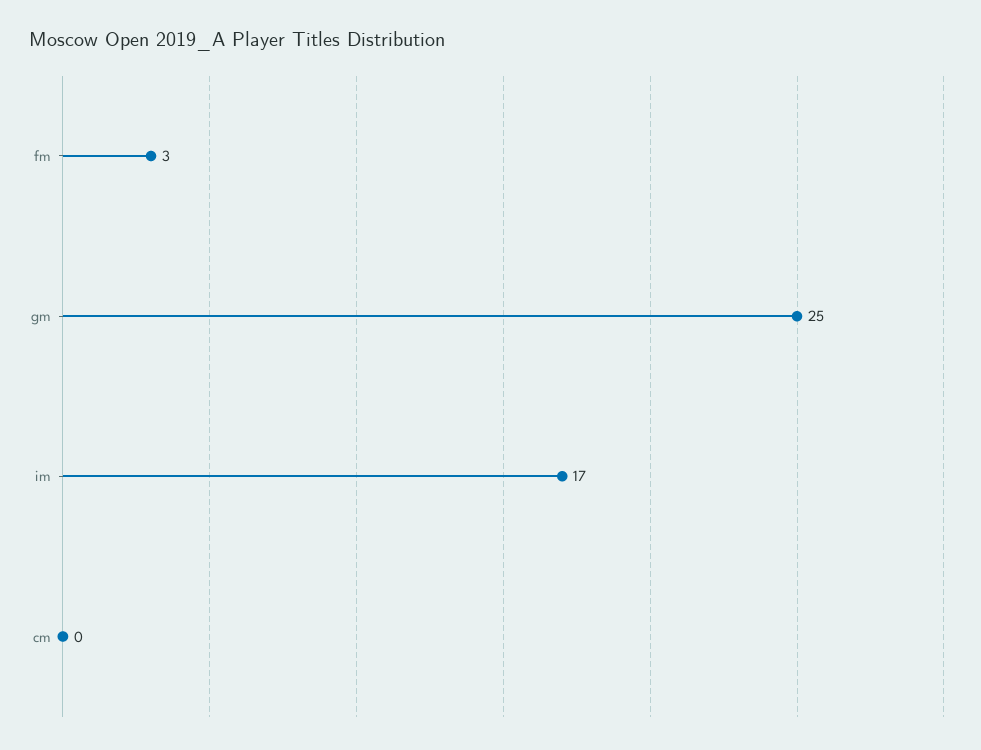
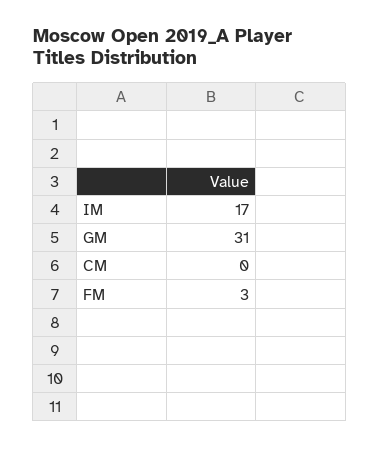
gm: 25 -> 31

